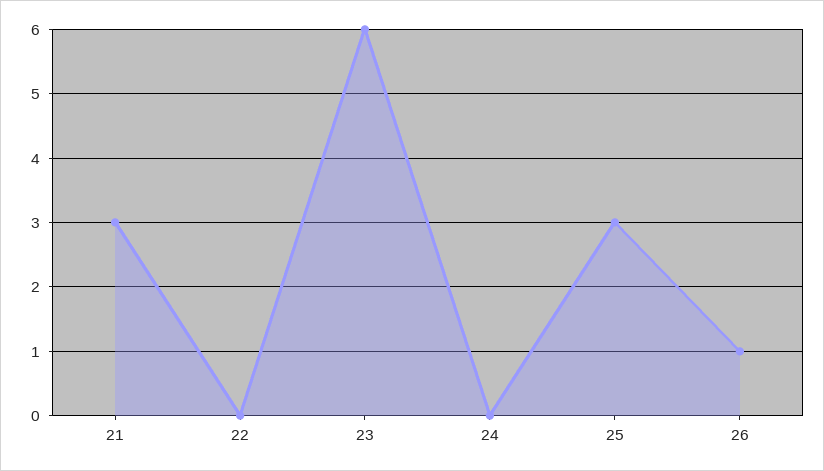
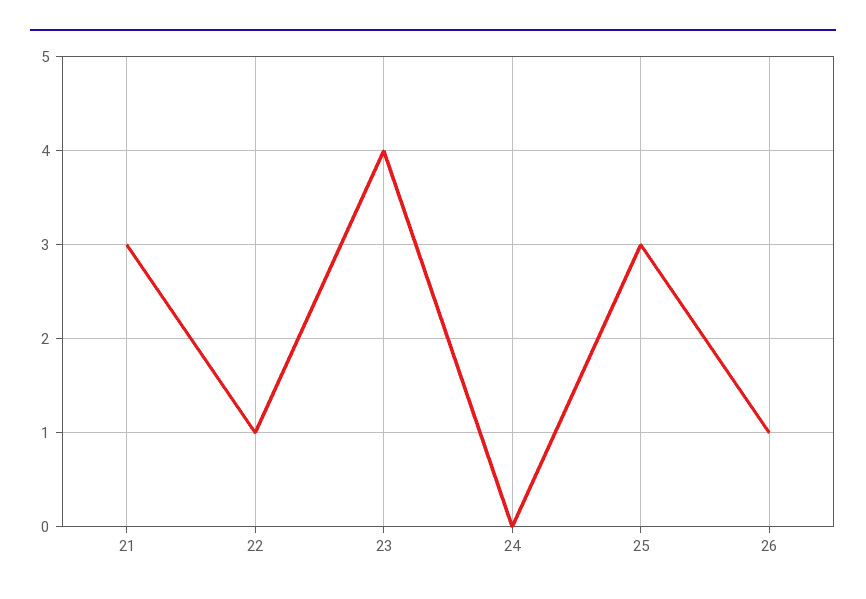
22: 0 -> 1
23: 6 -> 4

